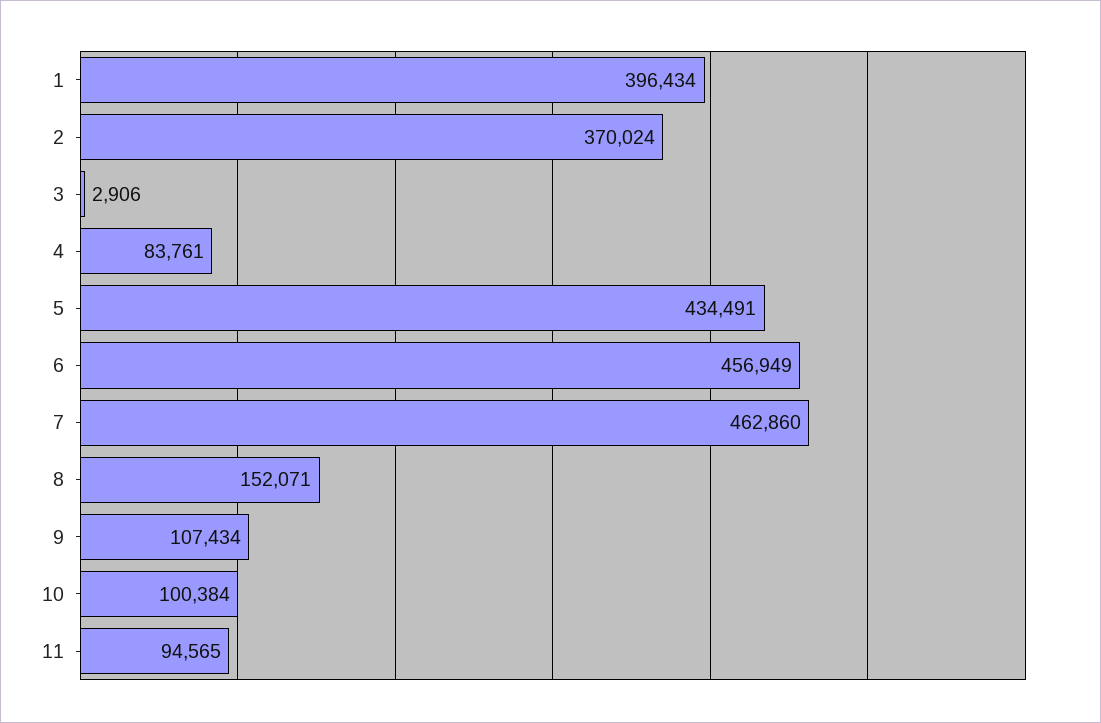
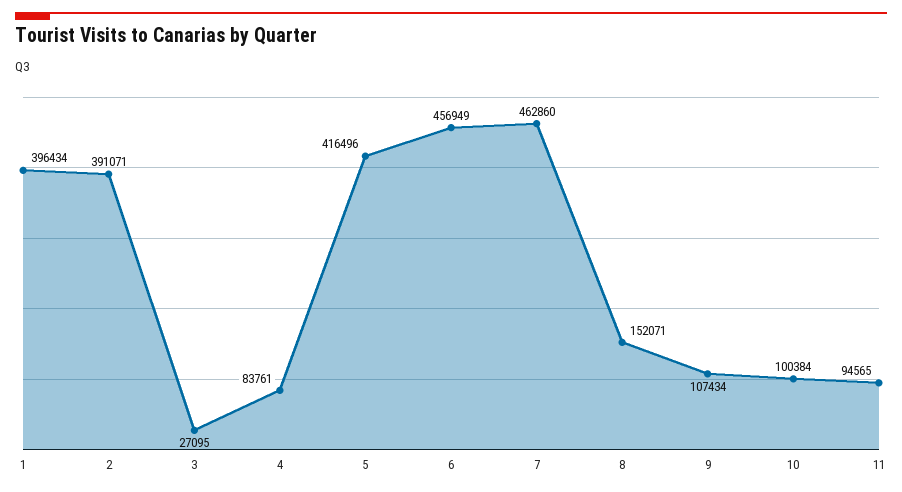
2: 370024 -> 391071
3: 2906 -> 27095
5: 434491 -> 416496

